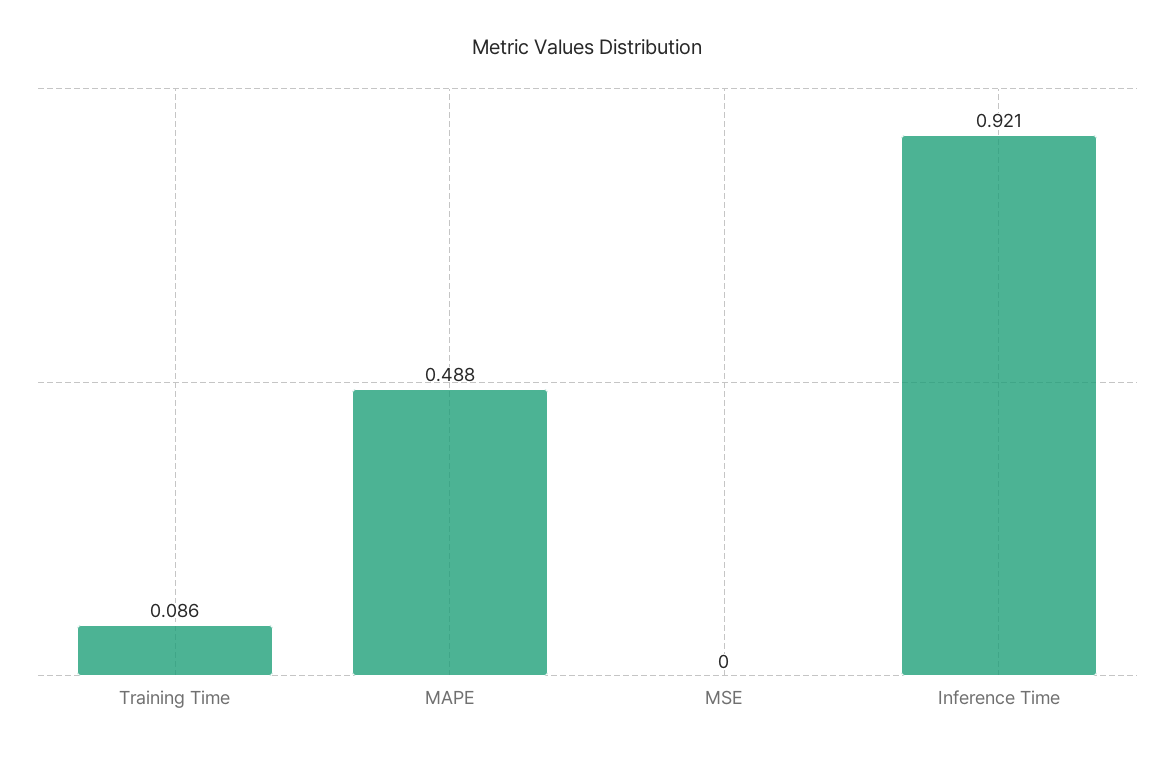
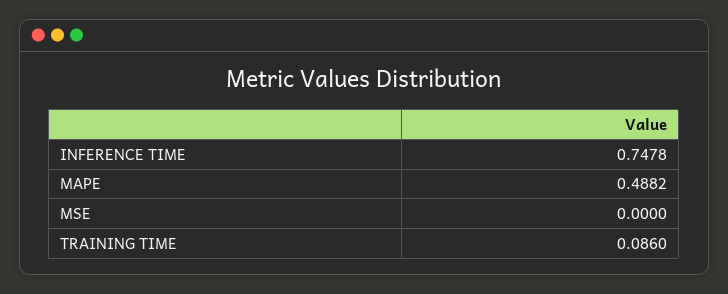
Inference Time: 0.921 -> 0.7478

